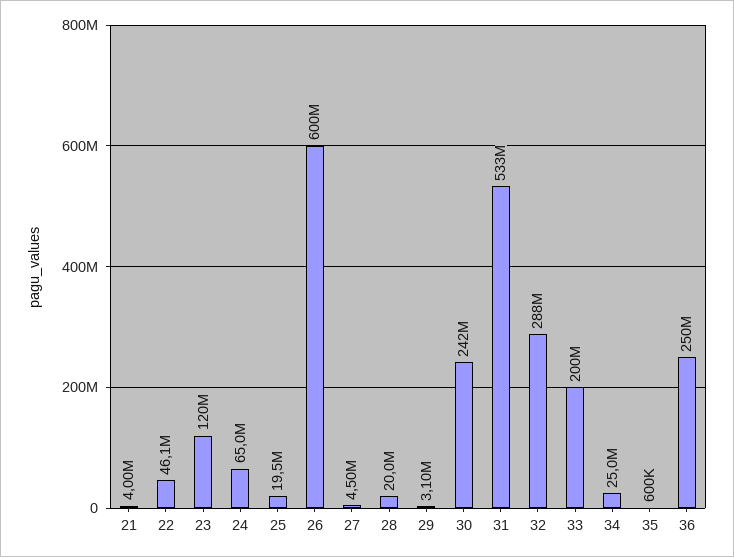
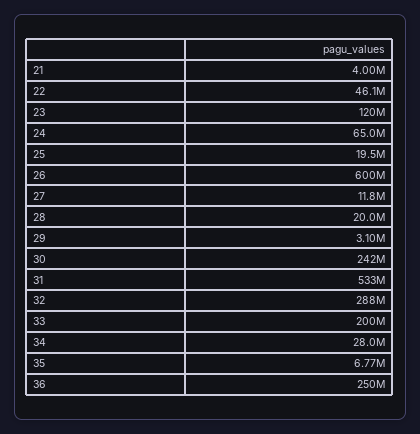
27: 4500000 -> 11800000
34: 25000000 -> 28000000
35: 600000 -> 6770000

